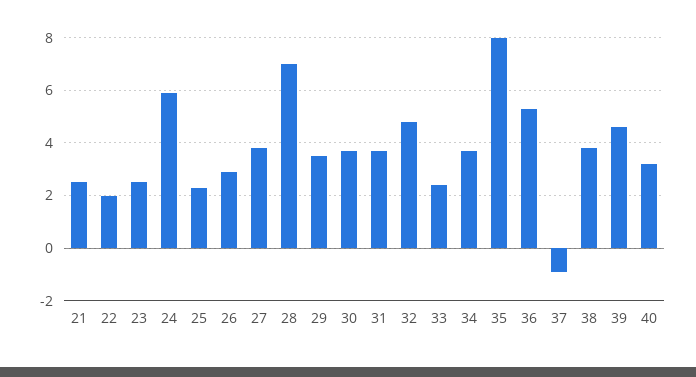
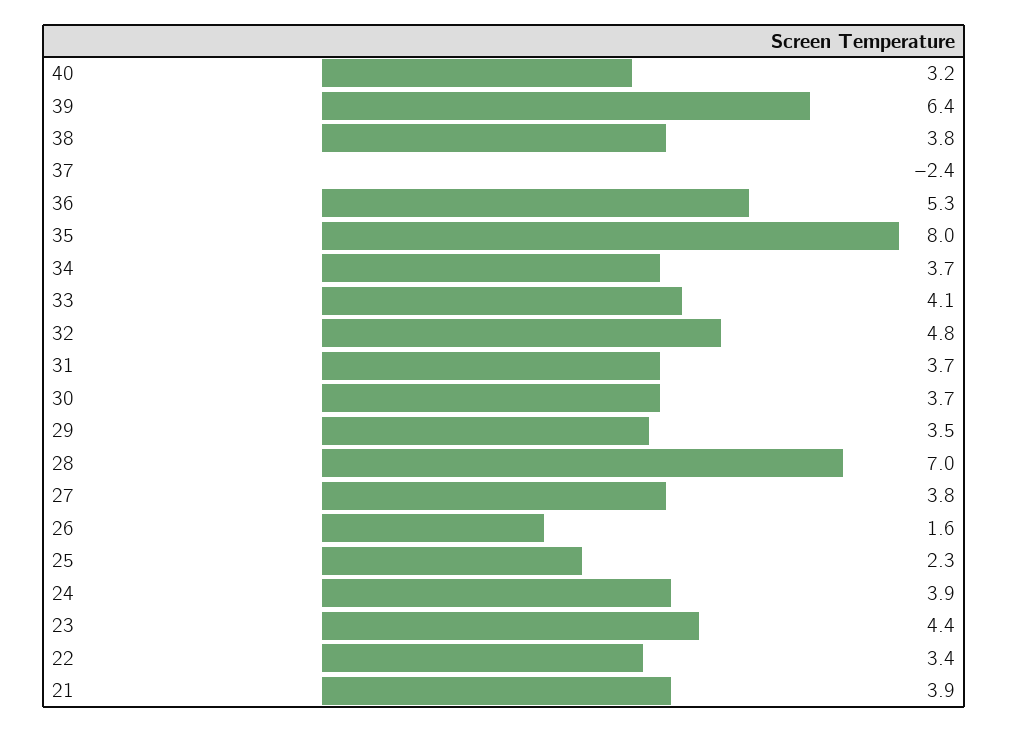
21: 2.5 -> 3.9
22: 2 -> 3.4
23: 2.5 -> 4.4
24: 6 -> 3.9
26: 3 -> 1.6
33: 2.5 -> 4.1
37: -1 -> -2.4
39: 4.5 -> 6.4

